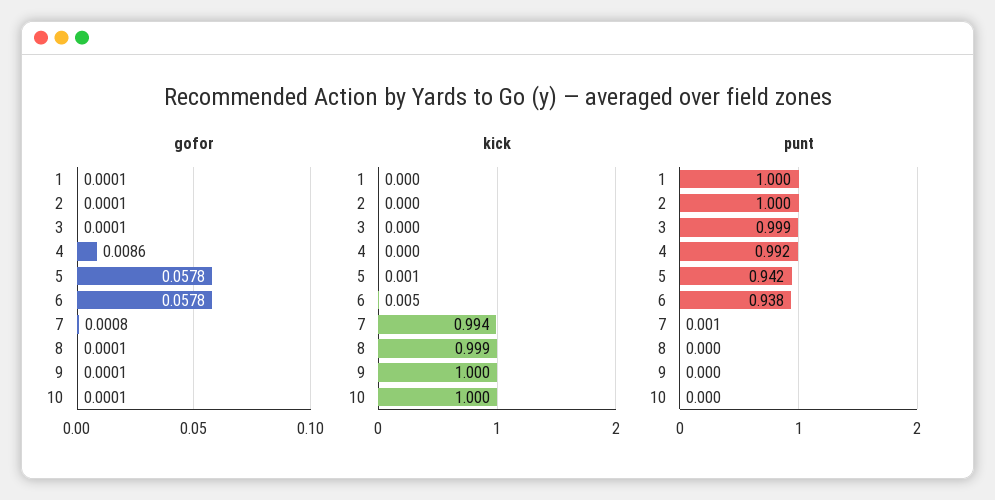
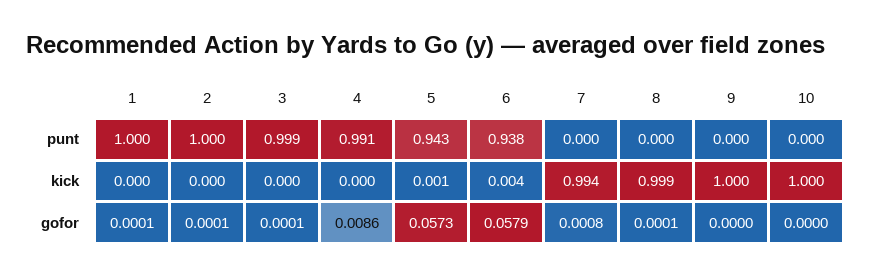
gofor, 5: 0.0578 -> 0.0573
gofor, 6: 0.0578 -> 0.0579
gofor, 9: 0.0001 -> 0
gofor, 10: 0.0001 -> 0
kick, 6: 0.005 -> 0.004
punt, 4: 0.992 -> 0.991
punt, 5: 0.942 -> 0.943
punt, 7: 0.001 -> 0

